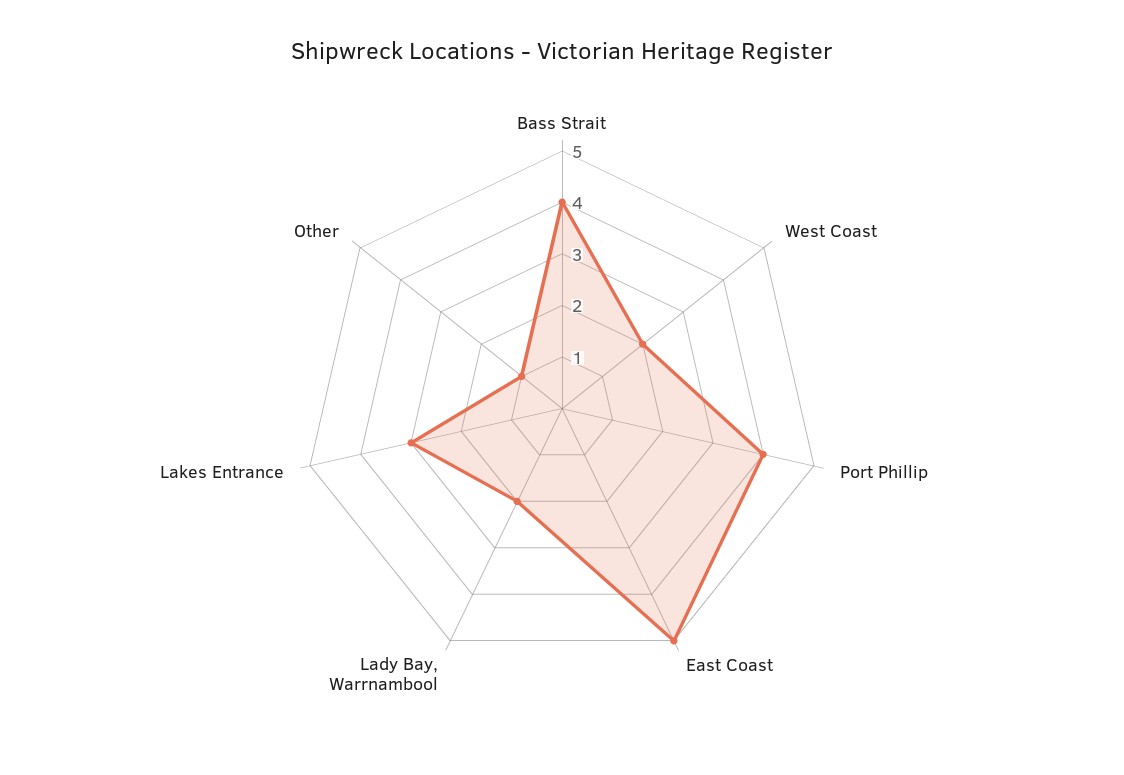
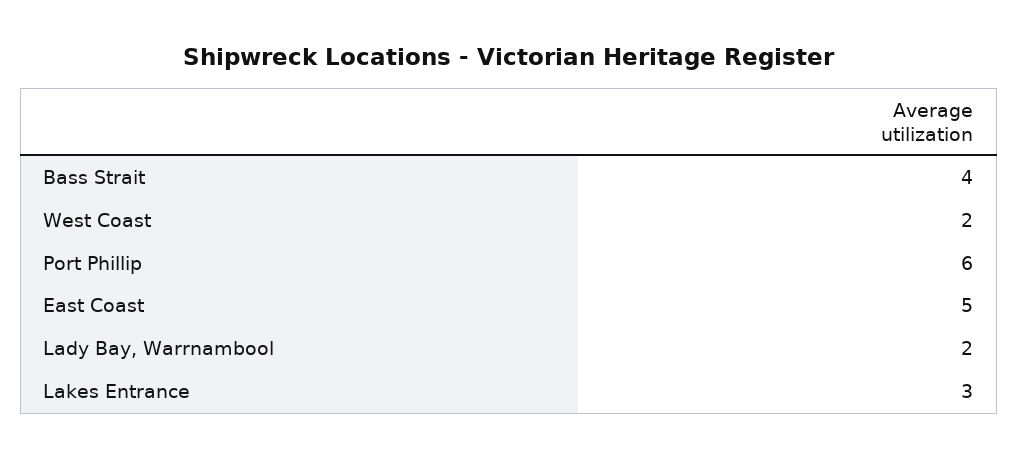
Port Phillip: 4 -> 6
Other: 1 -> none

